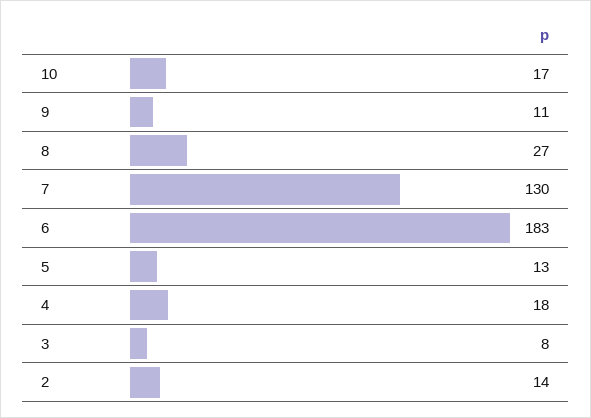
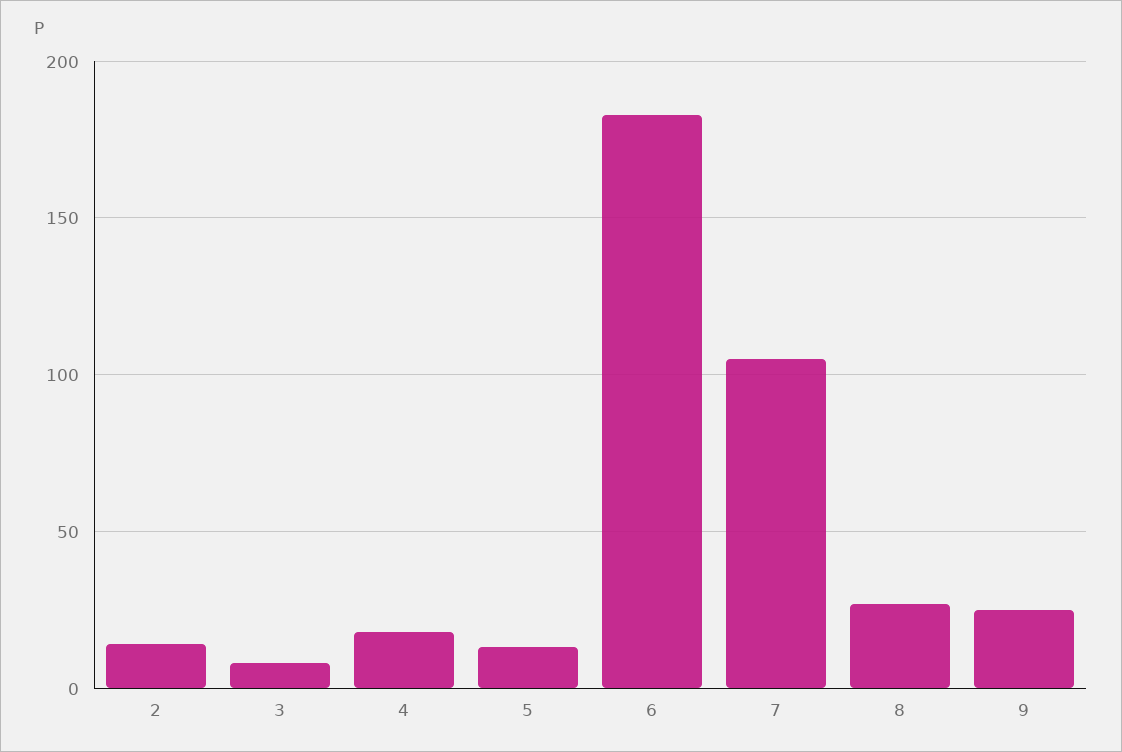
10: 17 -> none
9: 11 -> 25
7: 130 -> 105

